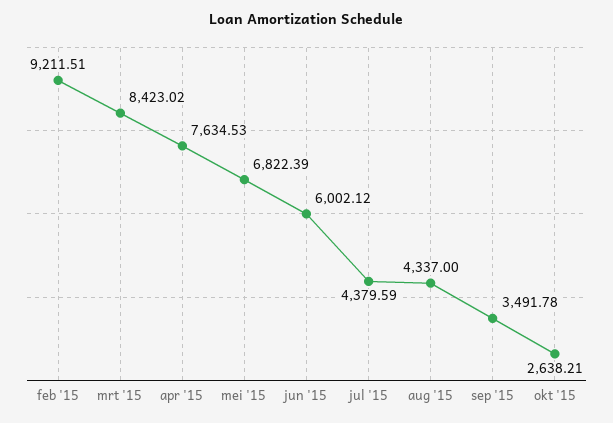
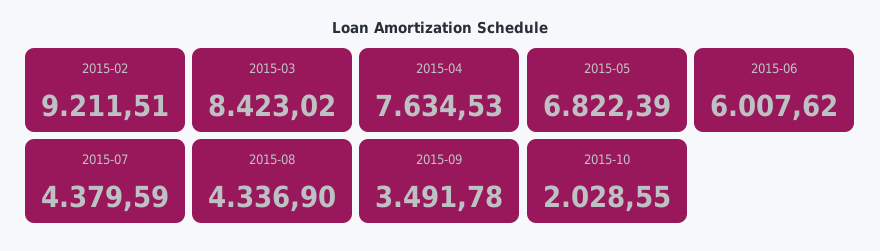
jun '15: 6002.12 -> 6007.62
aug '15: 4337 -> 4336.9
okt '15: 2638.21 -> 2028.55

